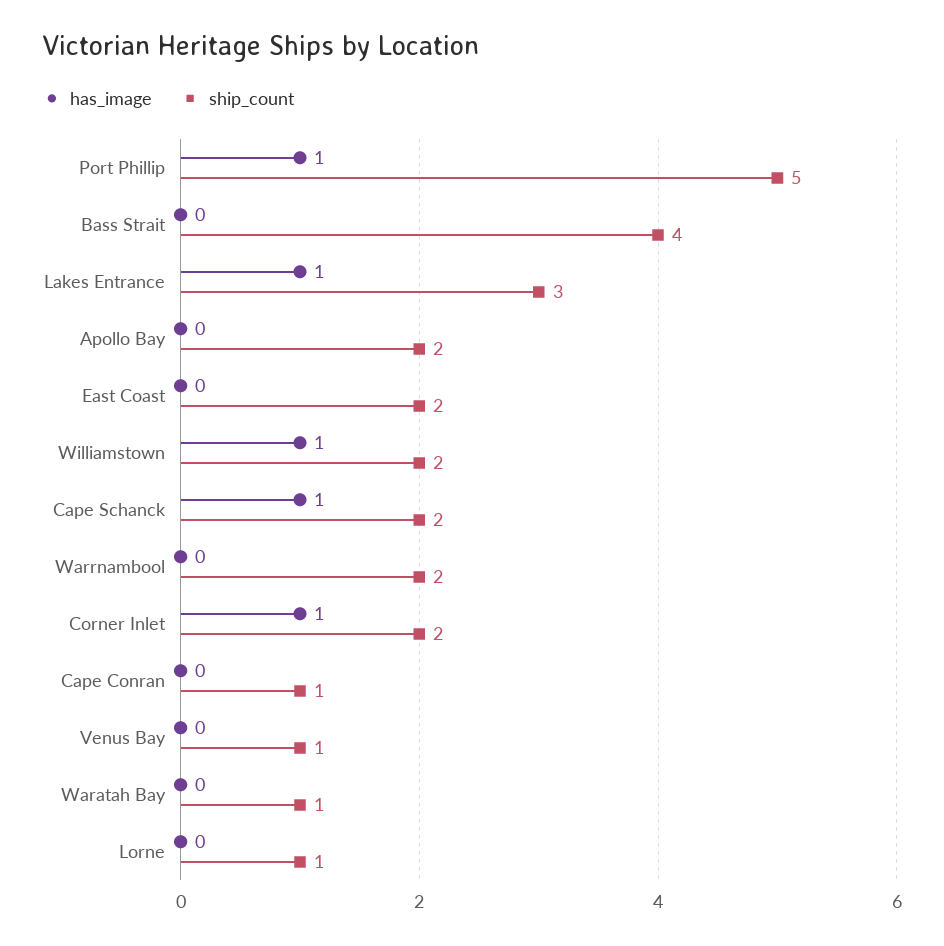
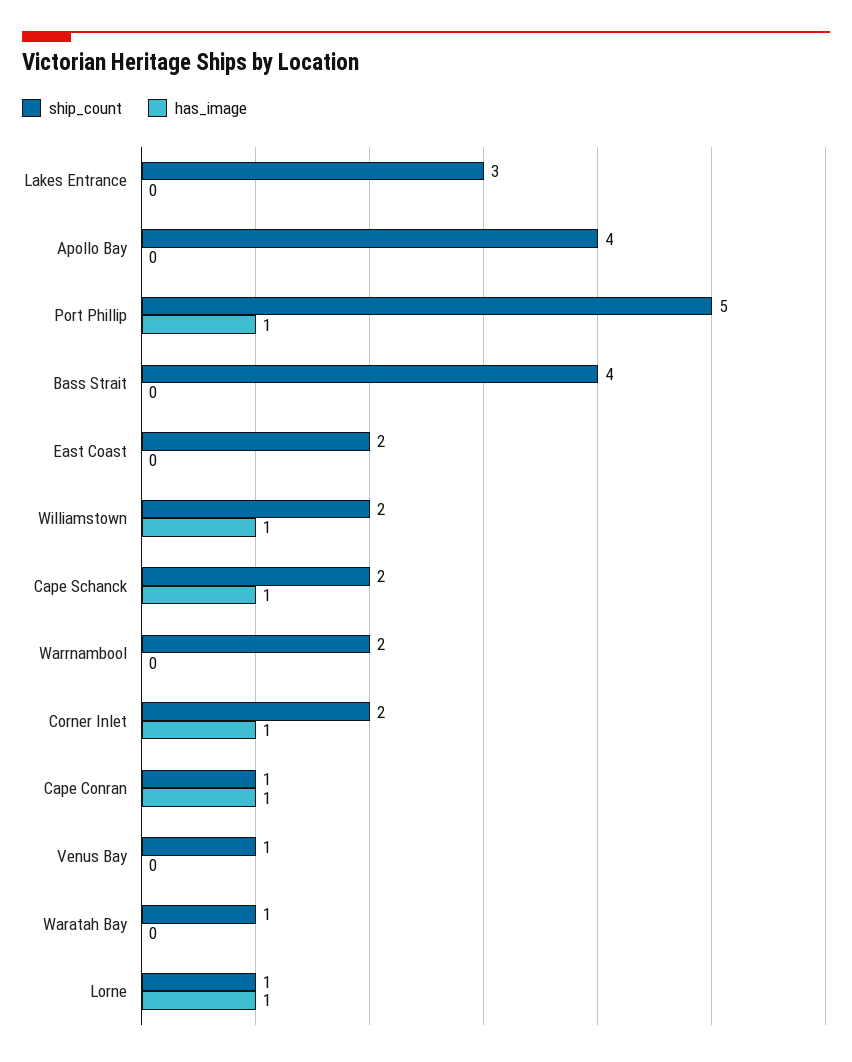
has_image, Lakes Entrance: 1 -> 0
ship_count, Apollo Bay: 2 -> 4
has_image, Cape Conran: 0 -> 1
has_image, Lorne: 0 -> 1

